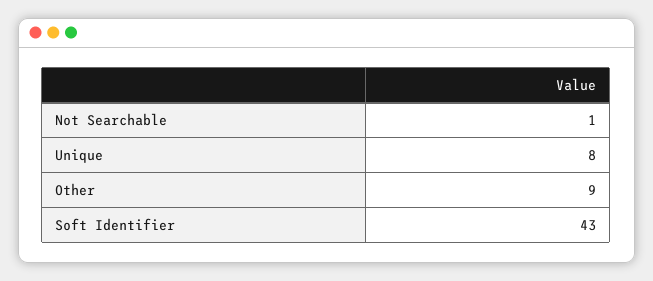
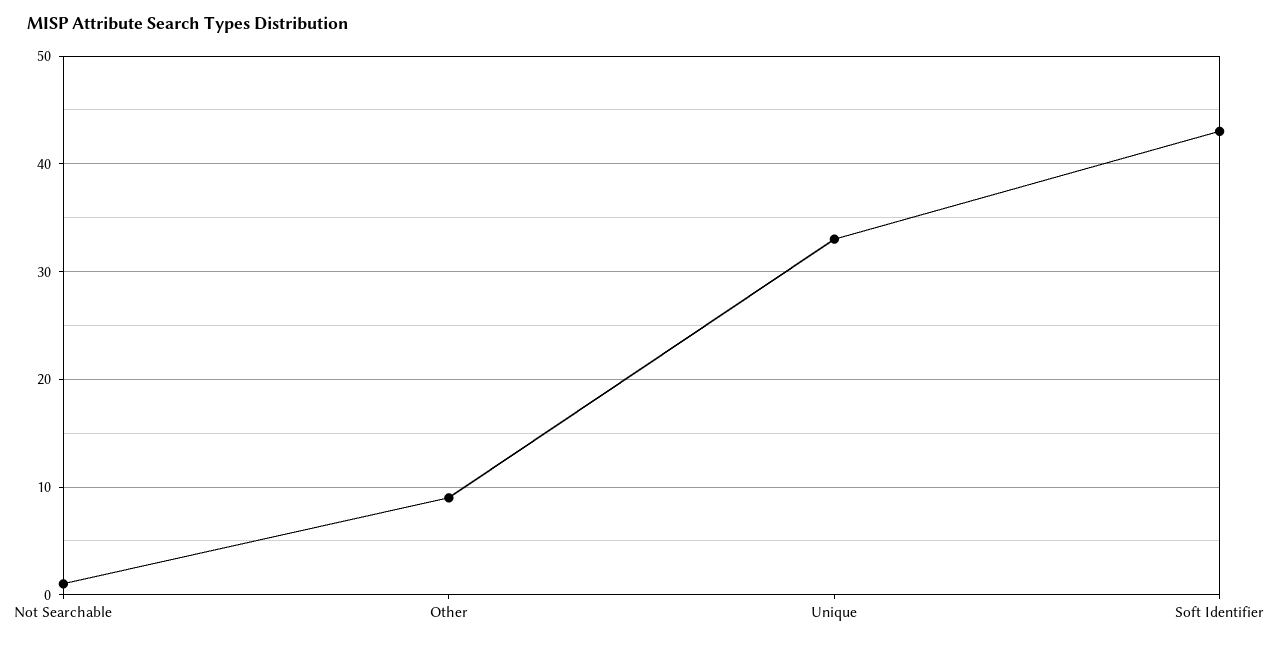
Unique: 8 -> 33

